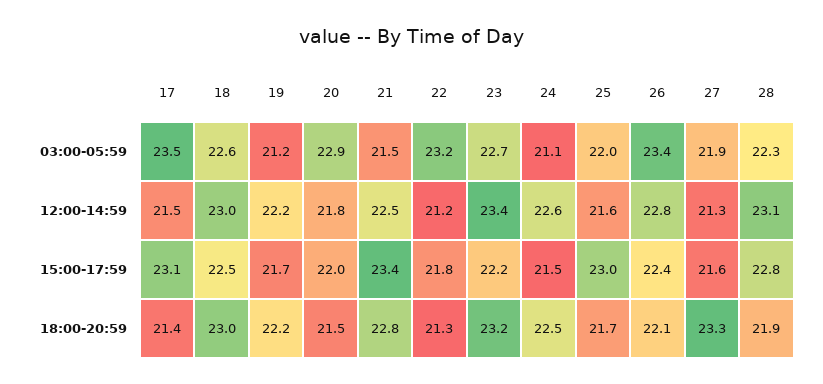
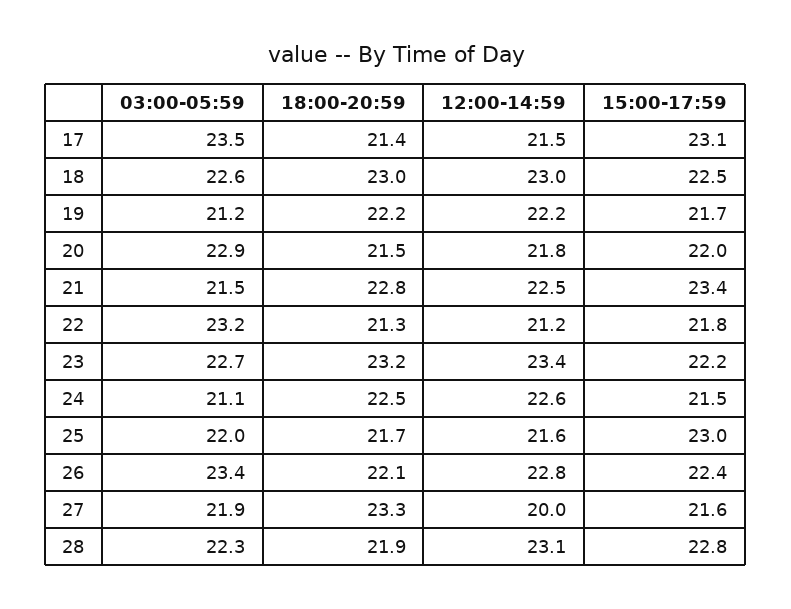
27, 12:00-14:59: 21.3 -> 20

